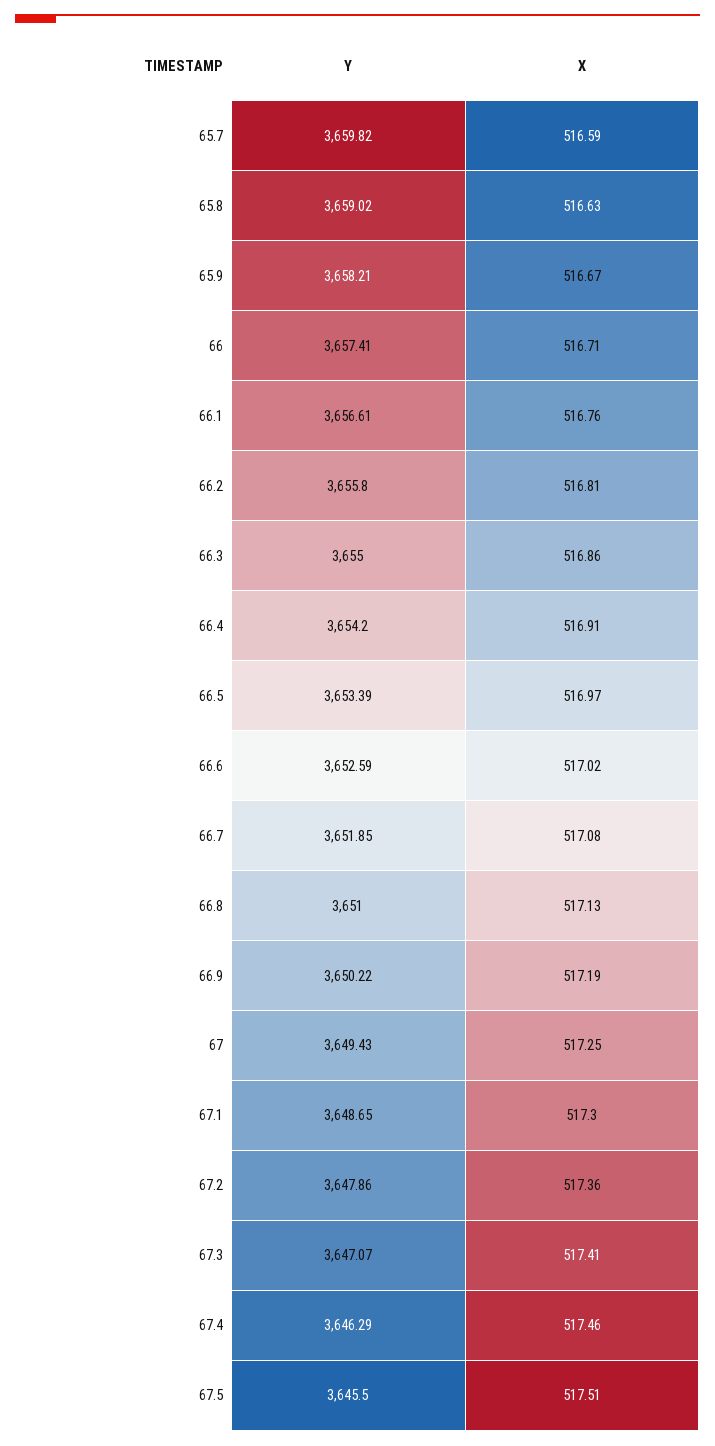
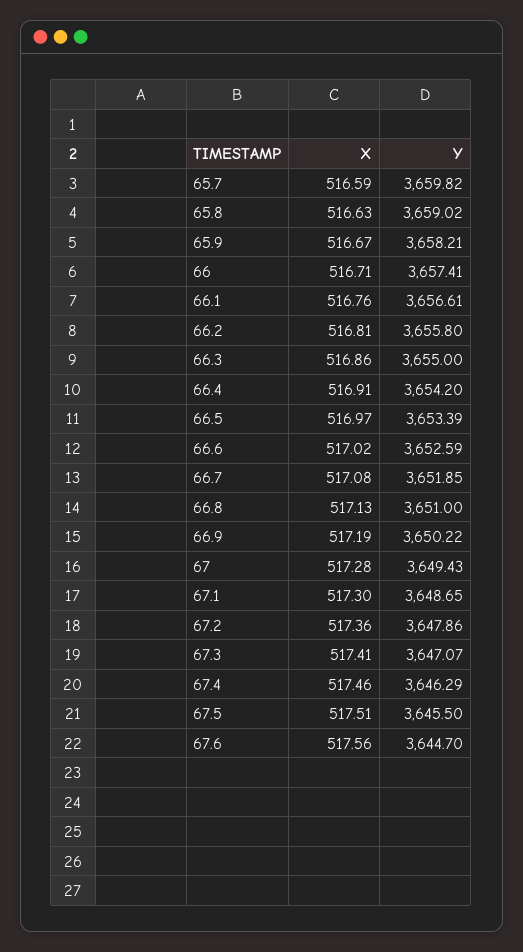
X, 67: 517.25 -> 517.28
X, 67.6: none -> 517.56
Y, 67.6: none -> 3644.7

